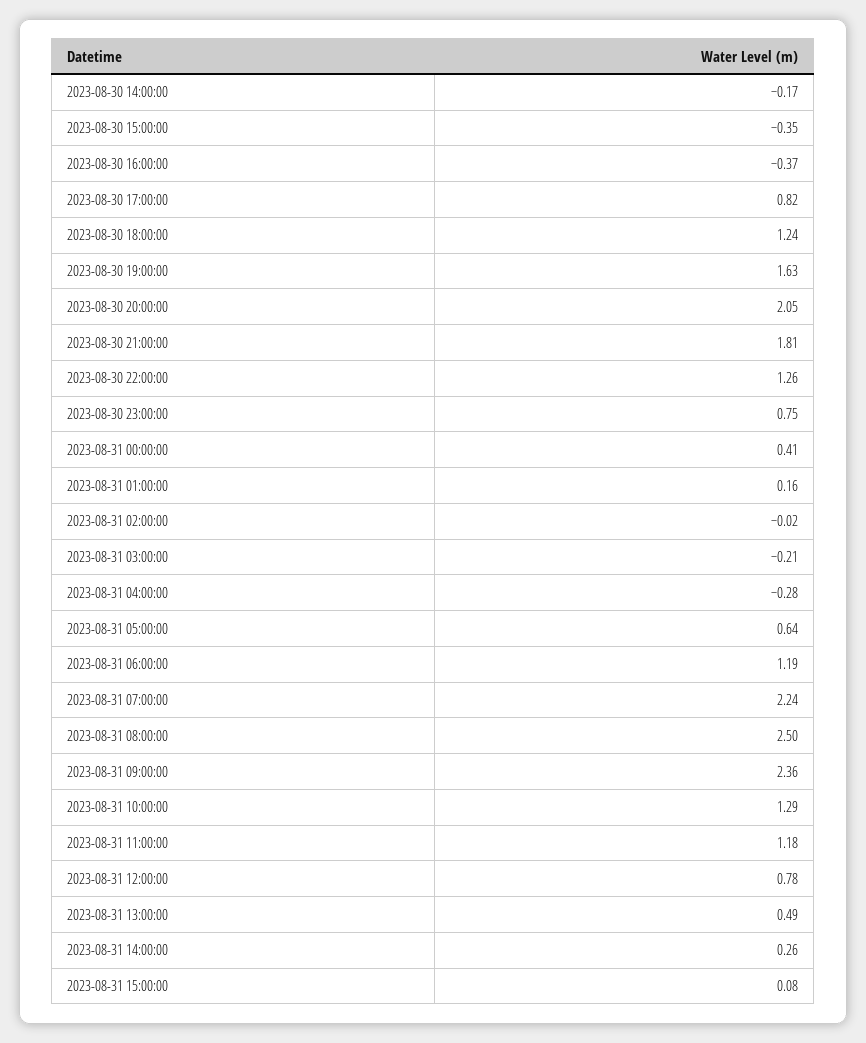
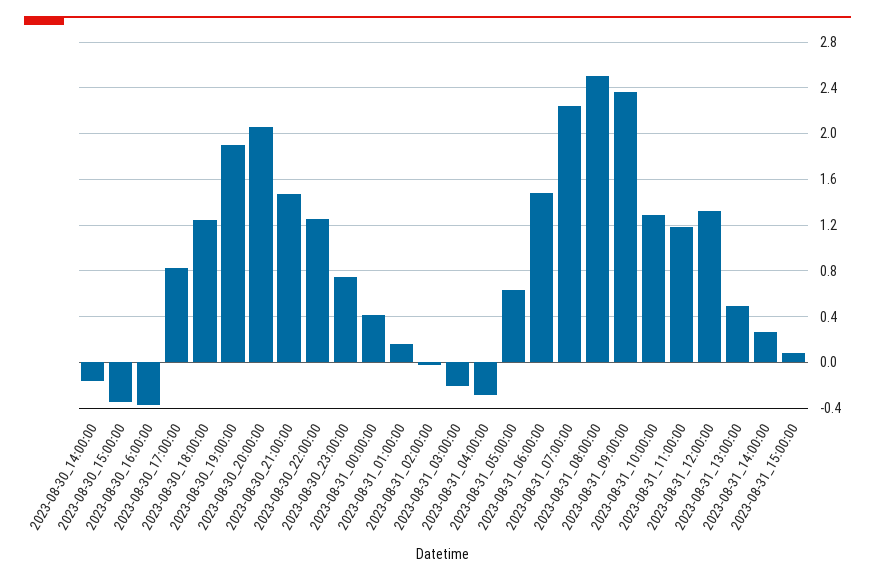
2023-08-30 19:00:00: 1.63 -> 1.9
2023-08-30 21:00:00: 1.81 -> 1.5
2023-08-31 06:00:00: 1.19 -> 1.5
2023-08-31 12:00:00: 0.78 -> 1.3

